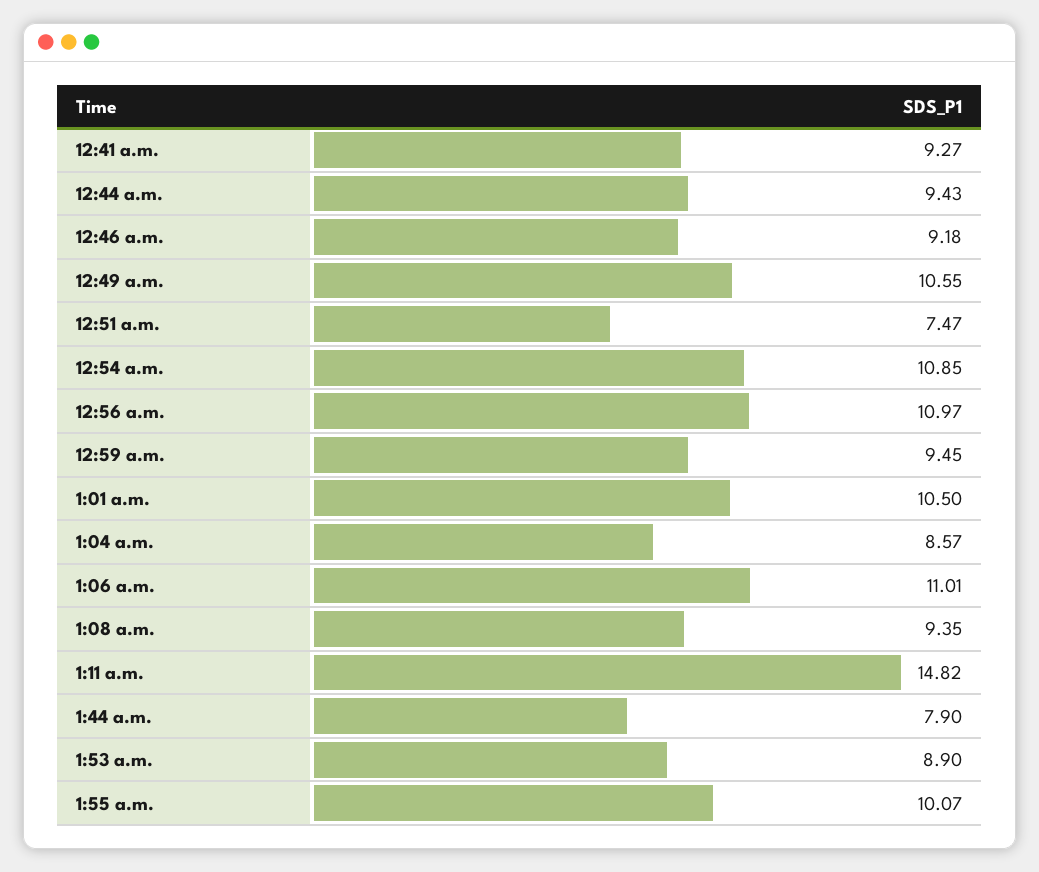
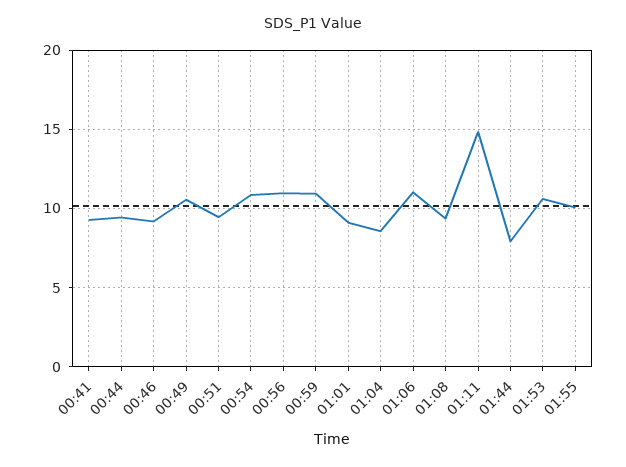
12:51 a.m.: 7.47 -> 9.5
12:59 a.m.: 9.45 -> 11
1:01 a.m.: 10.5 -> 9
1:53 a.m.: 8.9 -> 10.5

